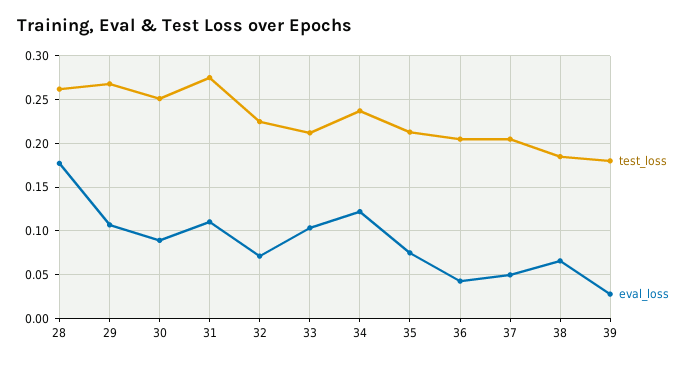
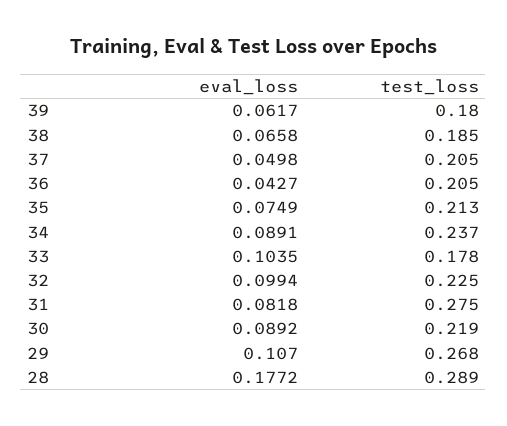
test_loss, 28: 0.26 -> 0.289
test_loss, 30: 0.25 -> 0.219
eval_loss, 31: 0.11 -> 0.0818
eval_loss, 32: 0.07 -> 0.0994
test_loss, 33: 0.21 -> 0.178
eval_loss, 34: 0.12 -> 0.0891
eval_loss, 39: 0.03 -> 0.0617

